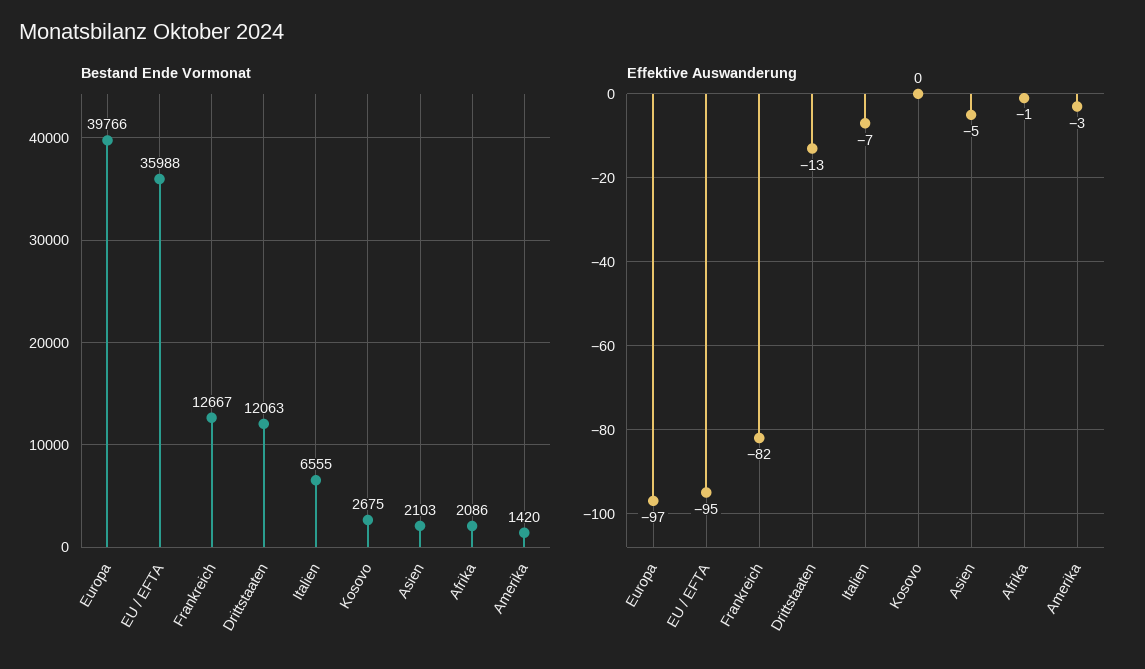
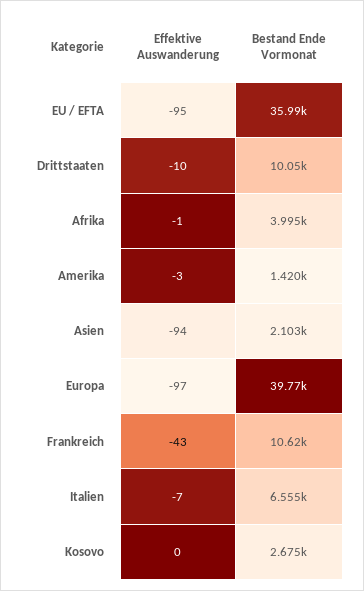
Bestand Ende Vormonat, Frankreich: 12667 -> 10620
Bestand Ende Vormonat, Drittstaaten: 12063 -> 10050
Bestand Ende Vormonat, Afrika: 2086 -> 3995
Effektive Auswanderung, Frankreich: -82 -> -43
Effektive Auswanderung, Drittstaaten: -13 -> -10
Effektive Auswanderung, Asien: -5 -> -94

